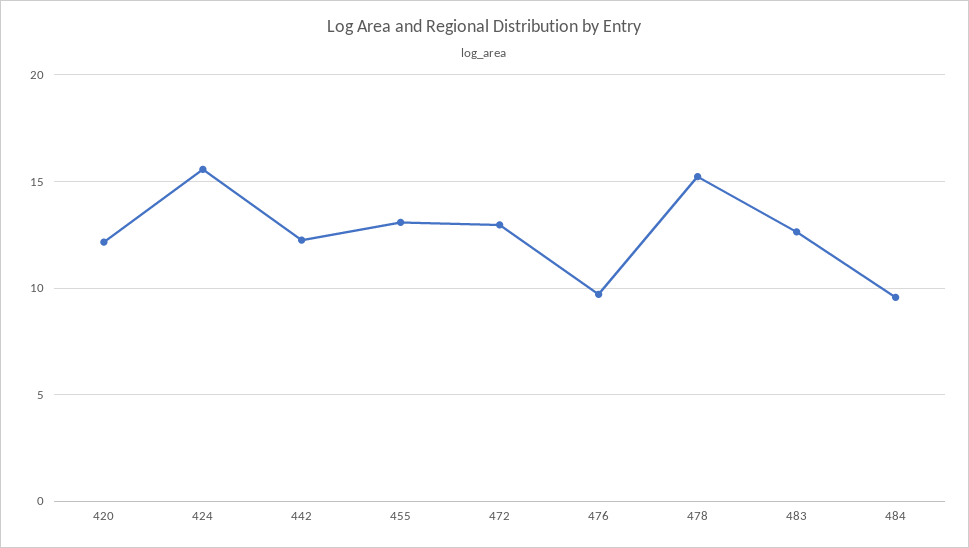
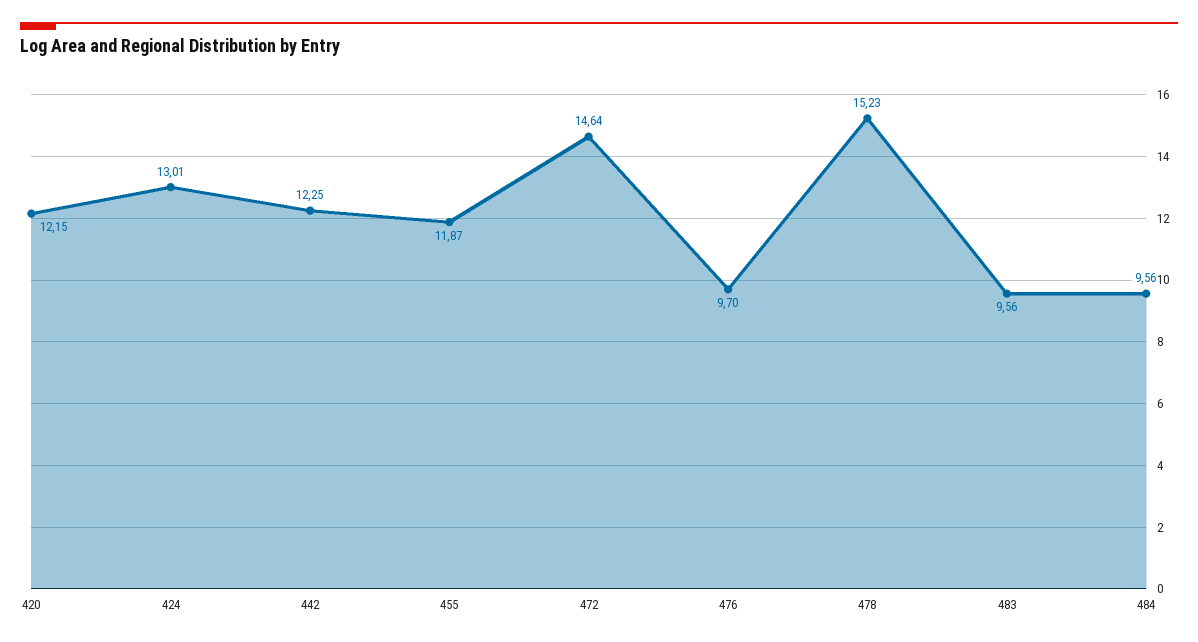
424: 15.5 -> 13.01
455: 13 -> 11.87
472: 13 -> 14.64
483: 12.5 -> 9.56

